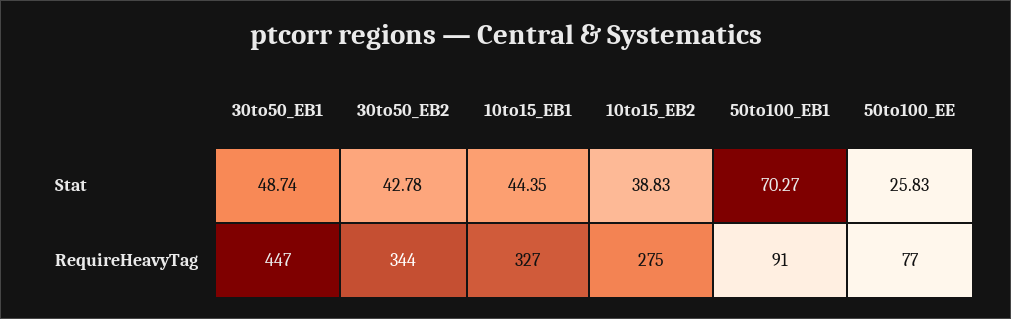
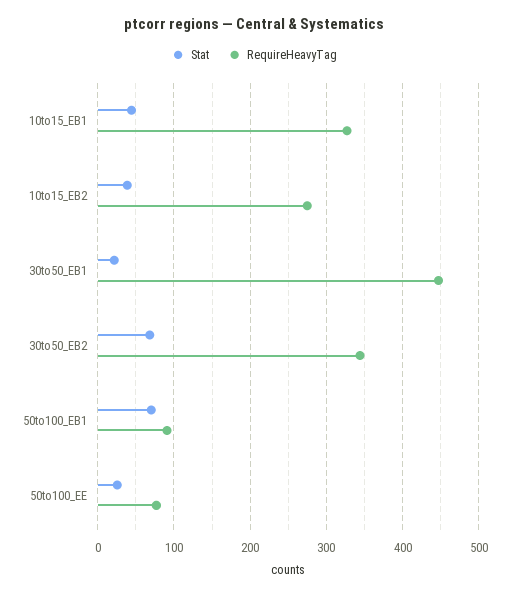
Stat, 30to50_EB1: 48.74 -> 20
Stat, 30to50_EB2: 42.78 -> 70

